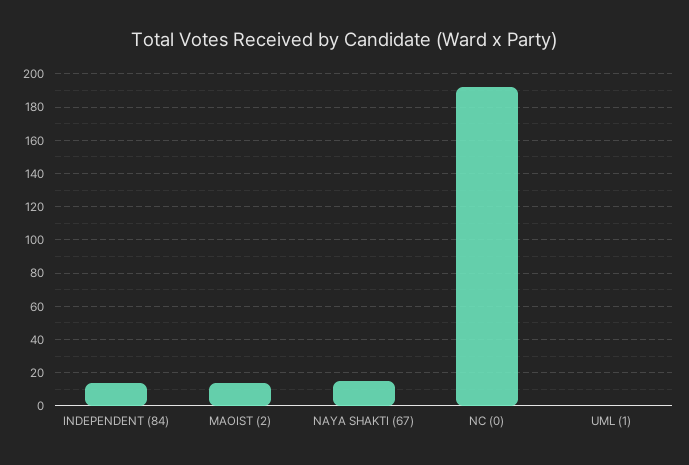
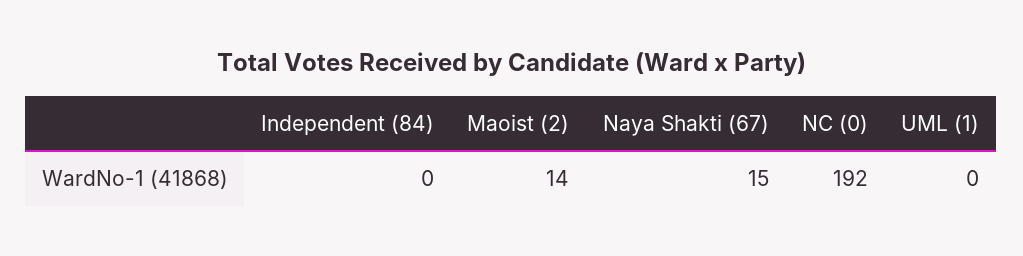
INDEPENDENT (84): 15 -> 0

